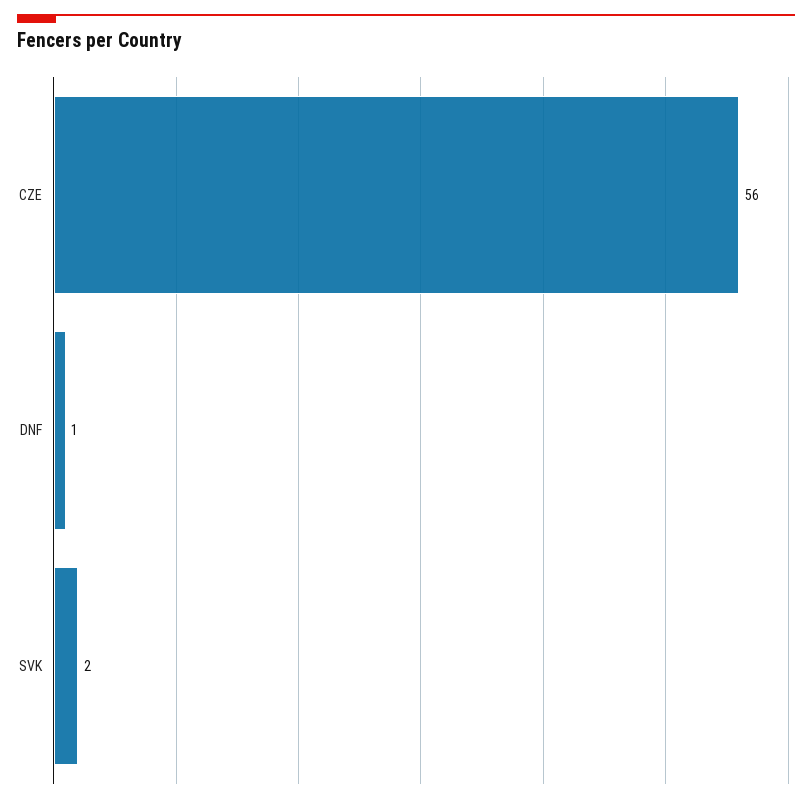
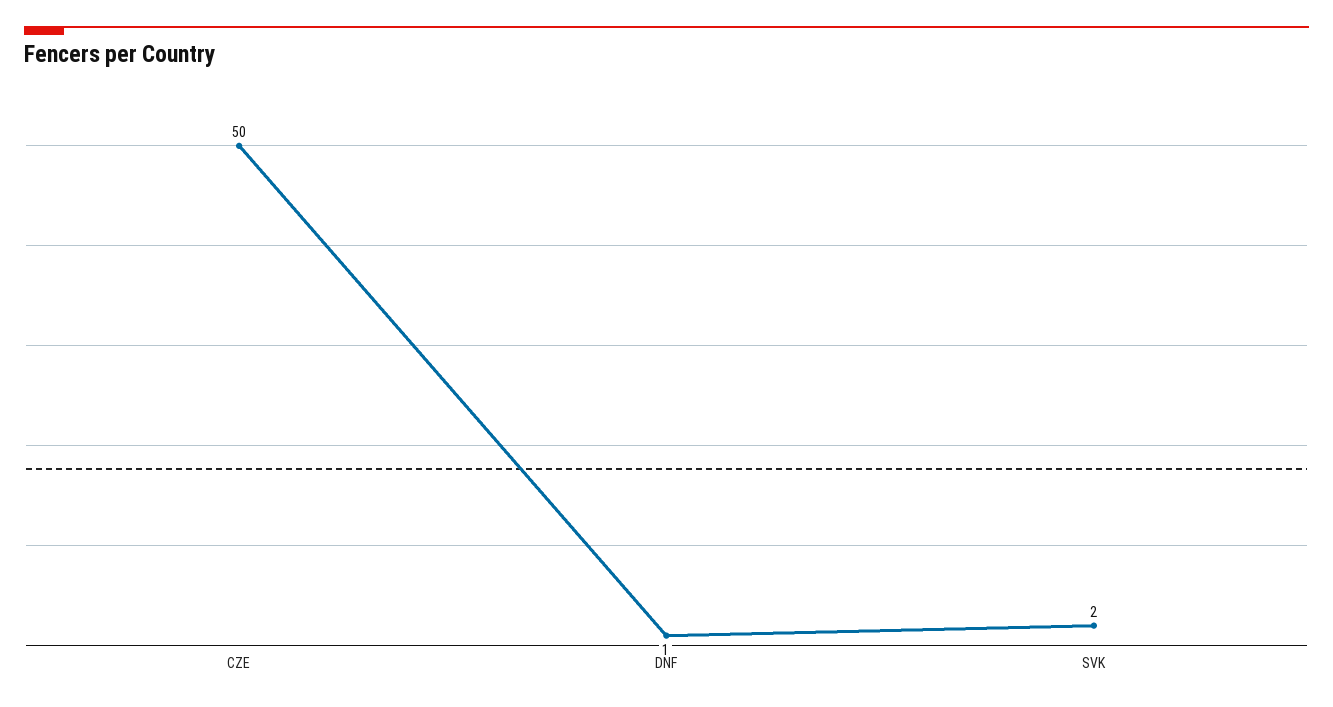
CZE: 56 -> 50

